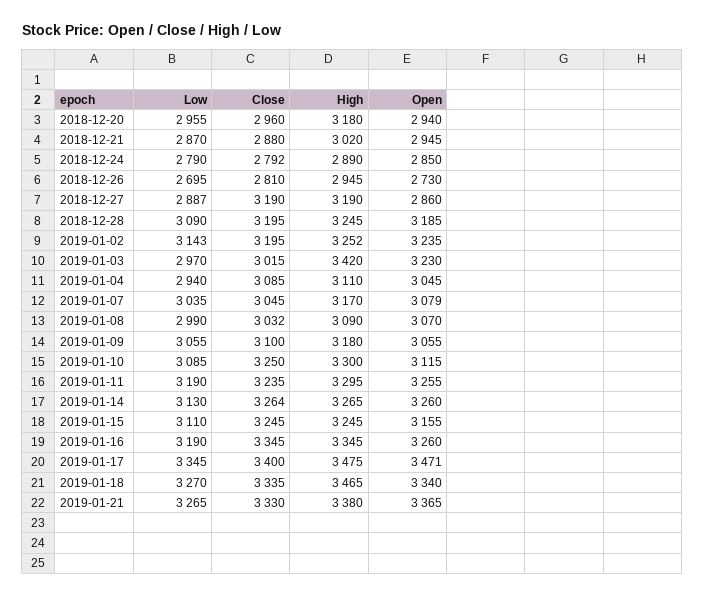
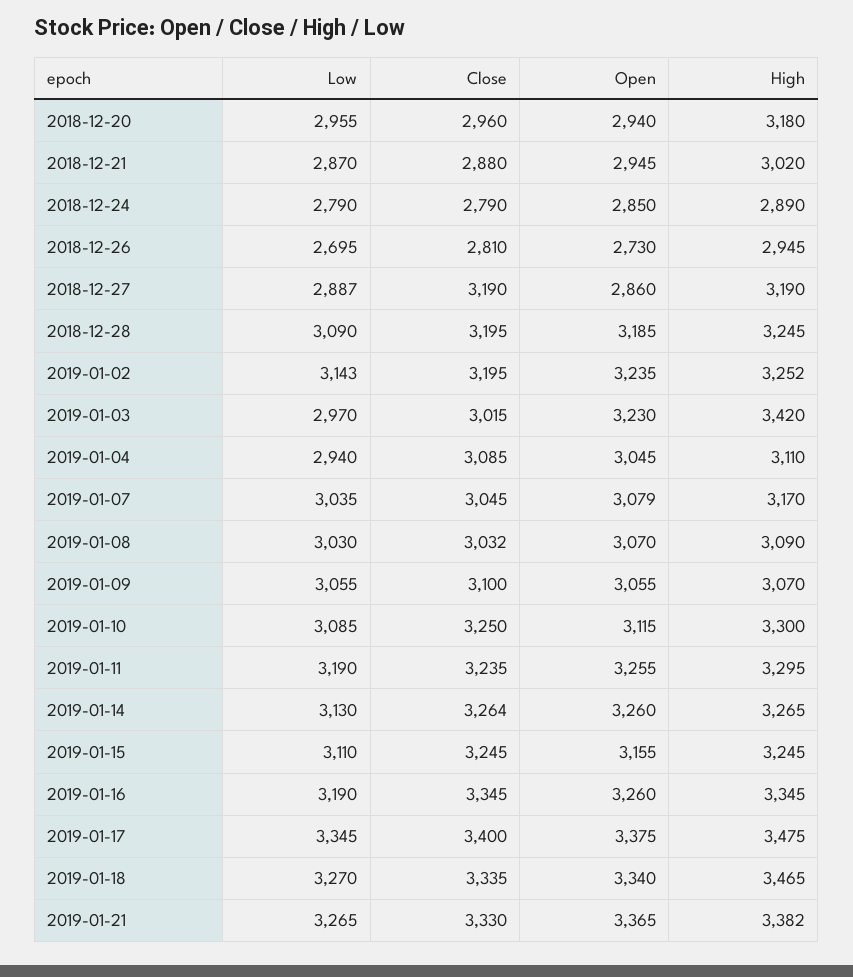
Close, 2018-12-24: 2792 -> 2790
Low, 2019-01-08: 2990 -> 3030
High, 2019-01-09: 3180 -> 3070
Open, 2019-01-17: 3471 -> 3375
High, 2019-01-21: 3380 -> 3382

